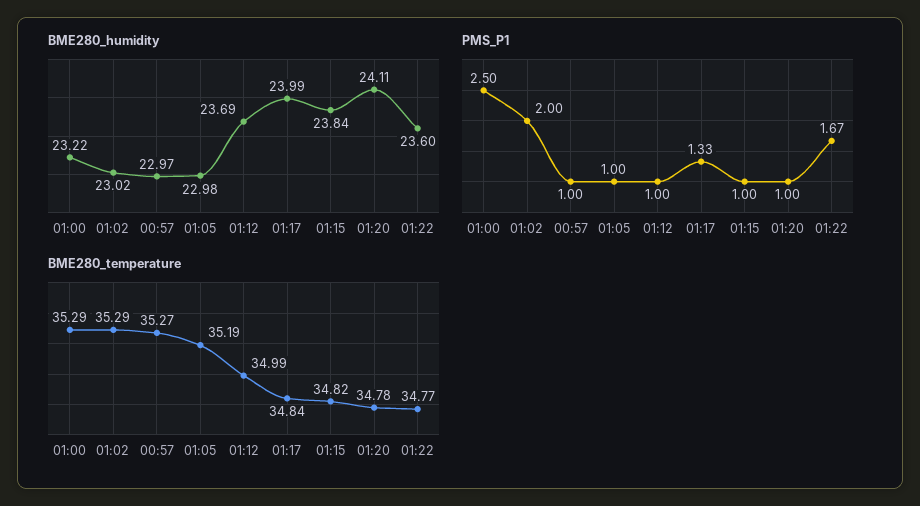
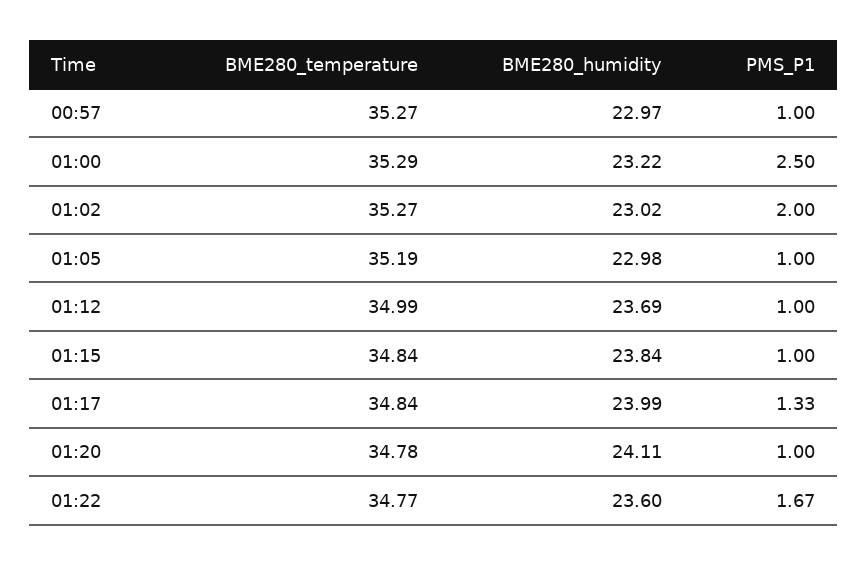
BME280_temperature, 01:02: 35.29 -> 35.27
BME280_temperature, 01:15: 34.82 -> 34.84

